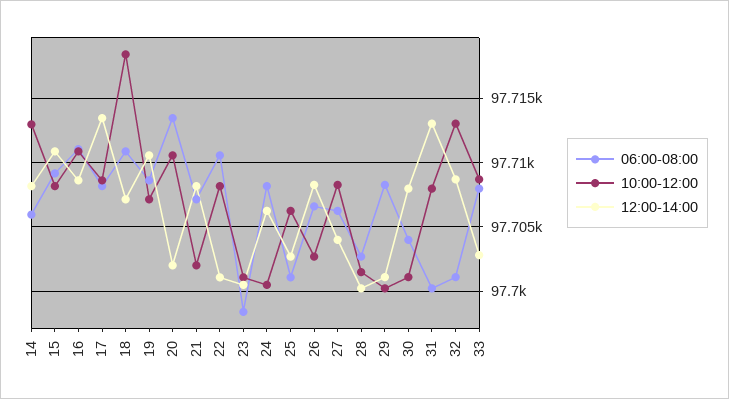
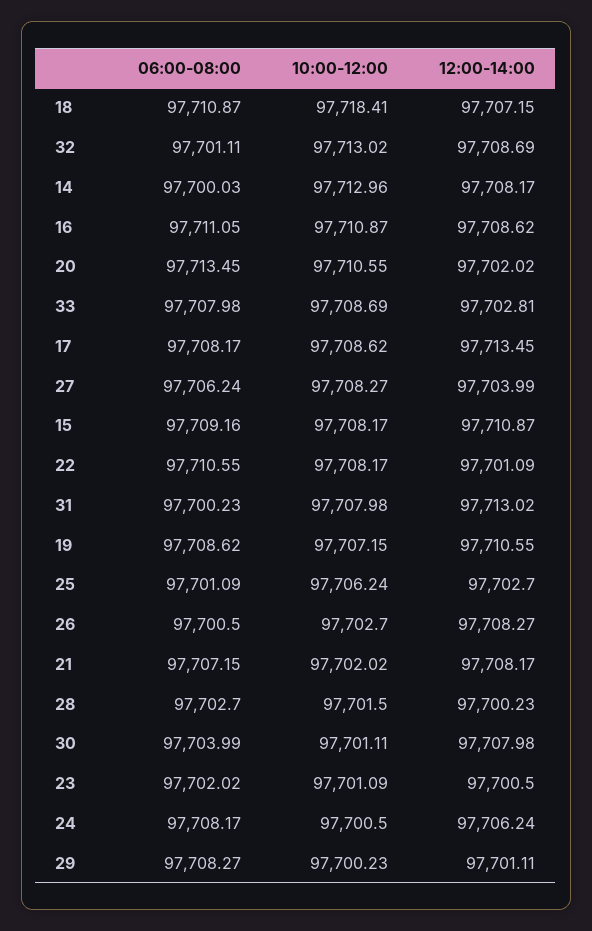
06:00-08:00, 14: 97706 -> 97700.03
06:00-08:00, 23: 97698.5 -> 97702.02
06:00-08:00, 26: 97706.5 -> 97700.5

